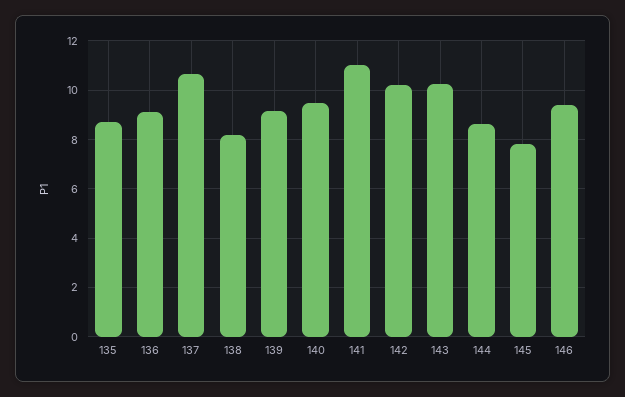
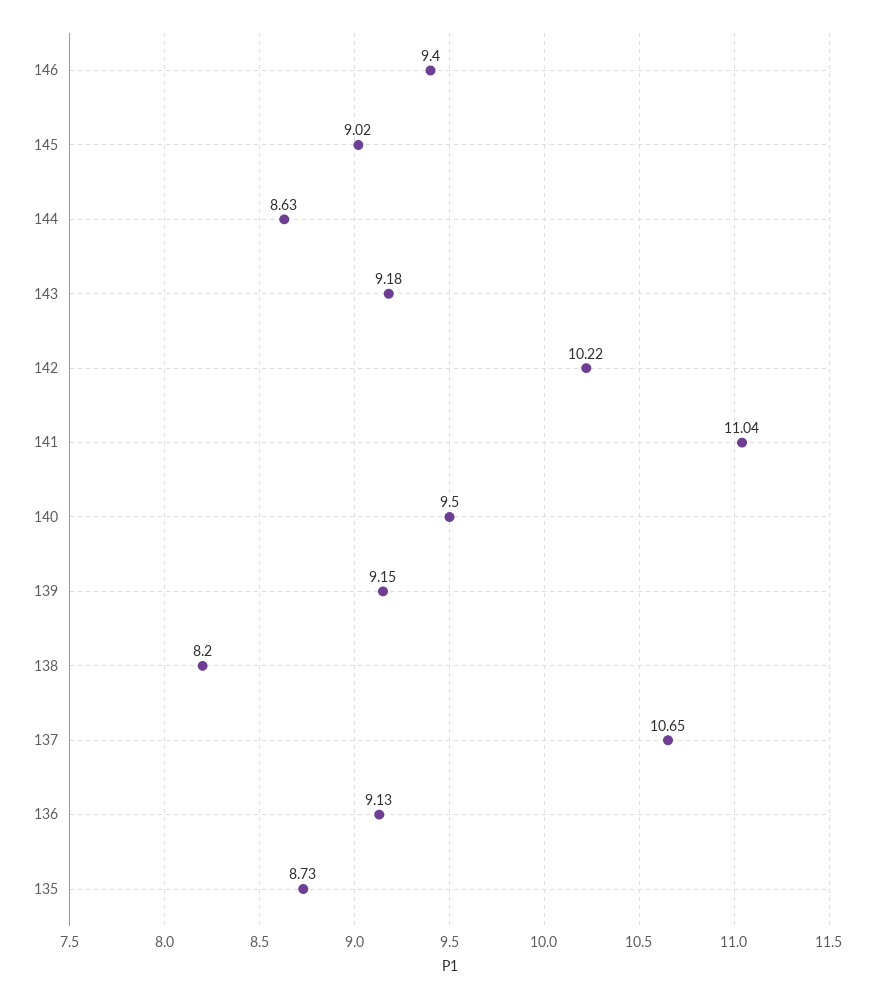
143: 10.25 -> 9.18
145: 7.75 -> 9.02

